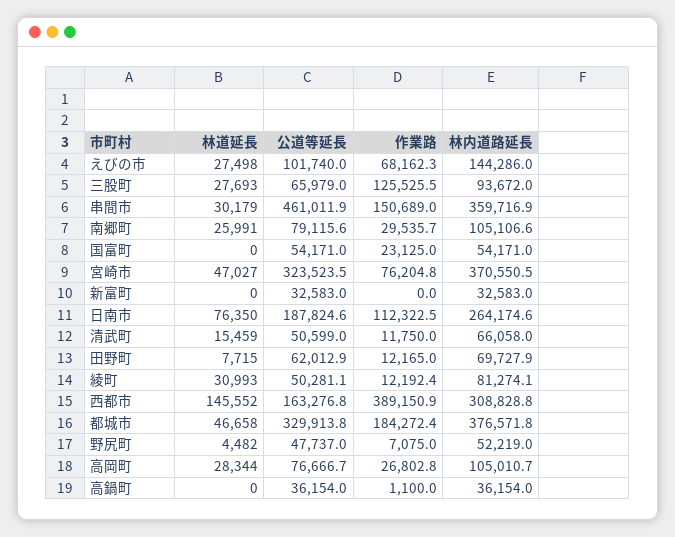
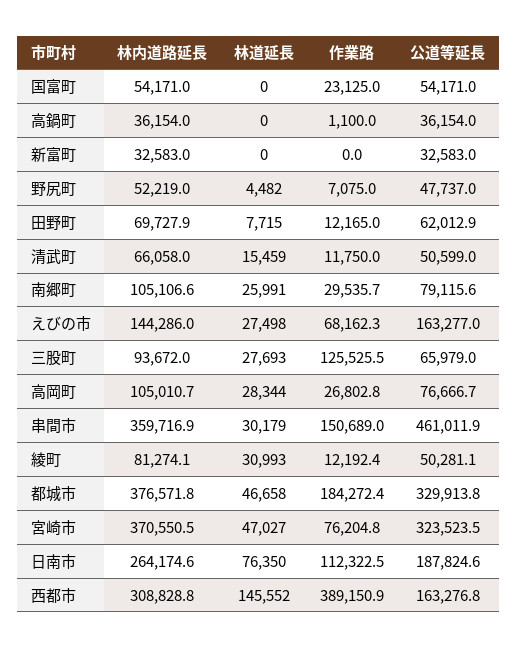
公道等延長, えびの市: 101740 -> 163277

